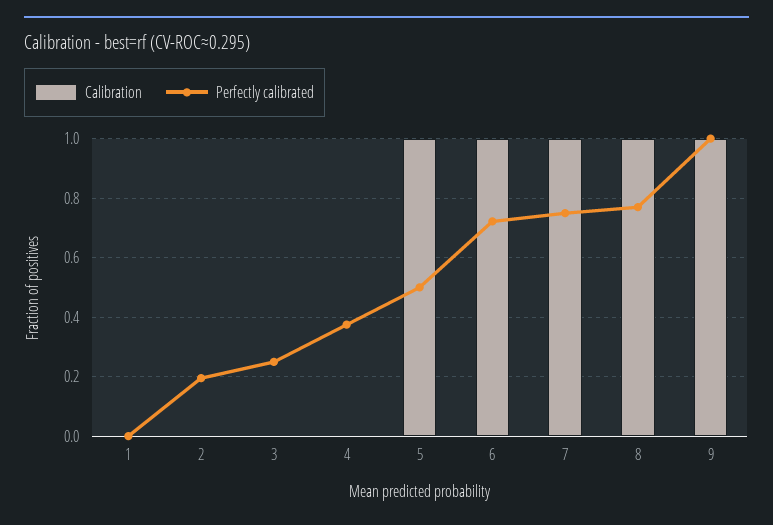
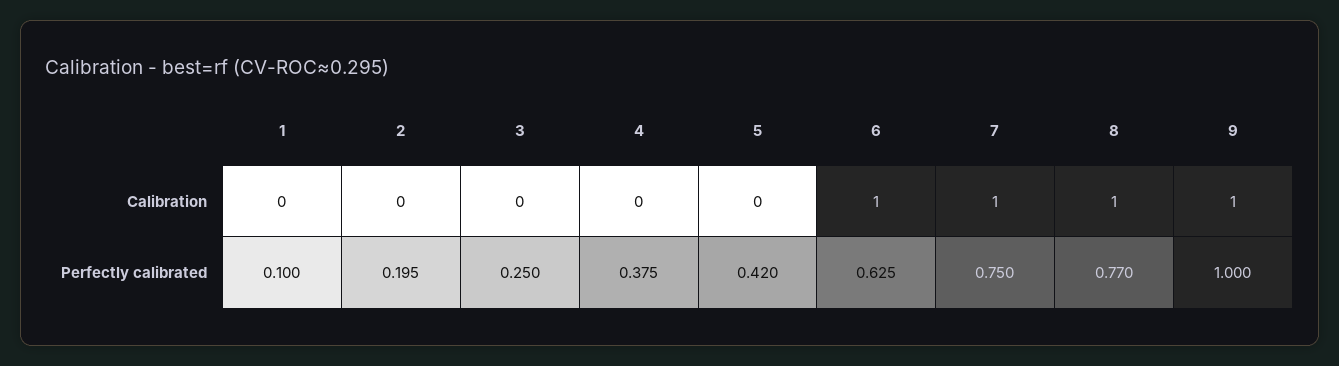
Perfectly calibrated, 1: 0 -> 0.1
Calibration, 5: 1 -> 0
Perfectly calibrated, 5: 0.5 -> 0.42
Perfectly calibrated, 6: 0.725 -> 0.625

